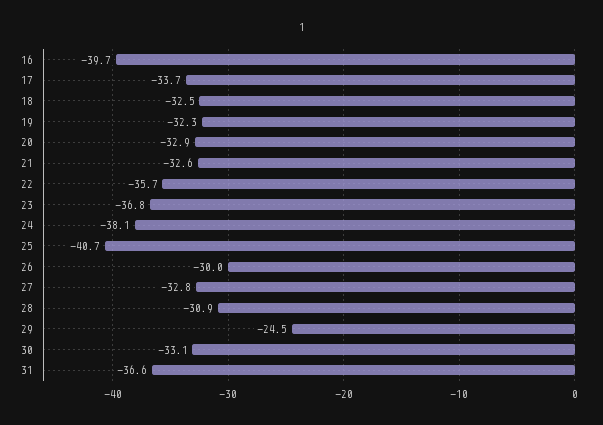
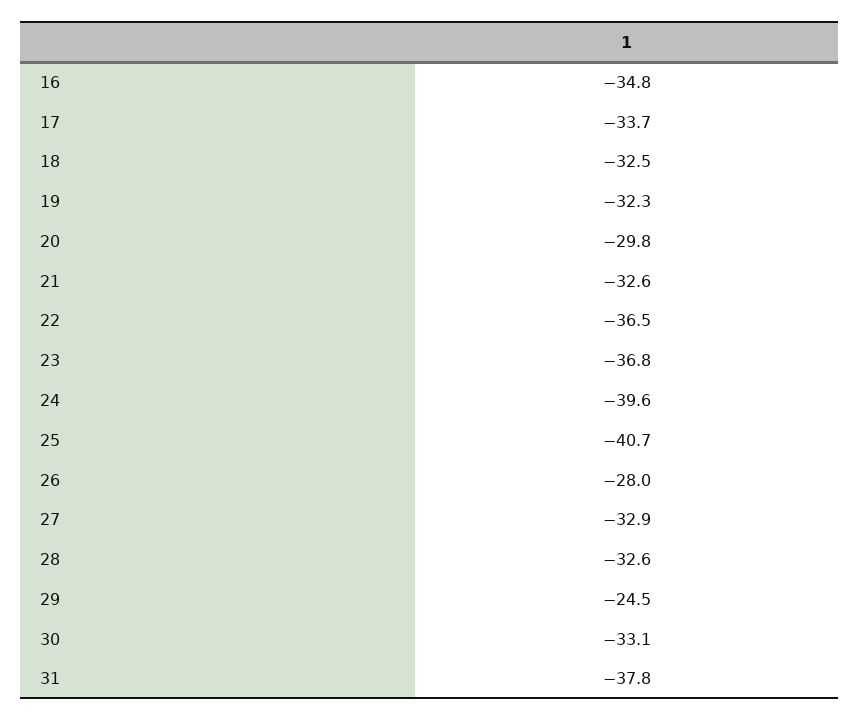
16: -39.7 -> -34.8
20: -32.9 -> -29.8
22: -35.7 -> -36.5
24: -38.1 -> -39.6
26: -30 -> -28
27: -32.8 -> -32.9
28: -30.9 -> -32.6
31: -36.6 -> -37.8

